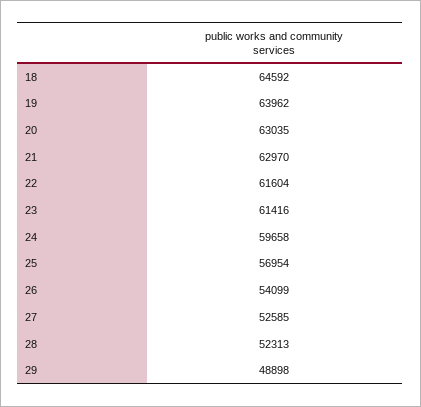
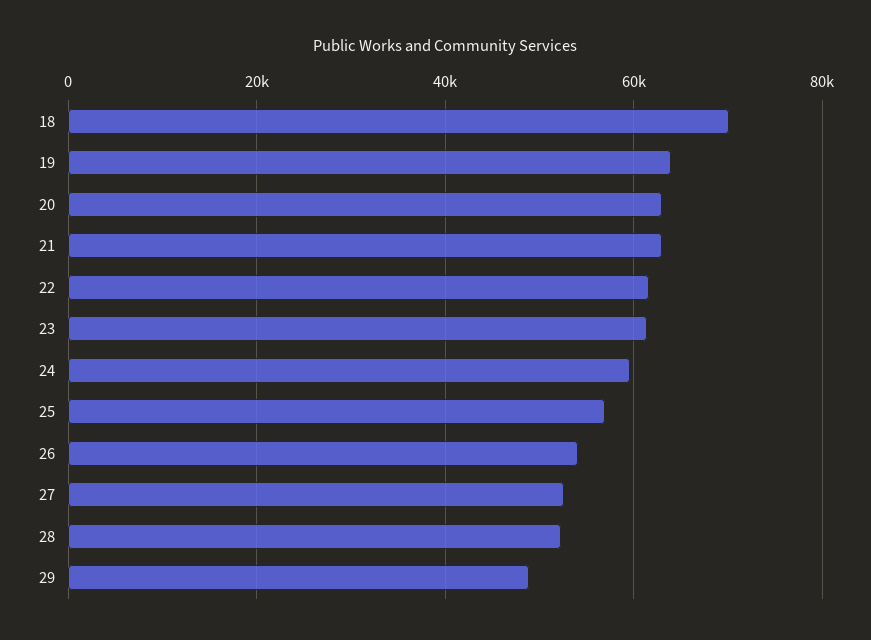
18: 64592 -> 70000

